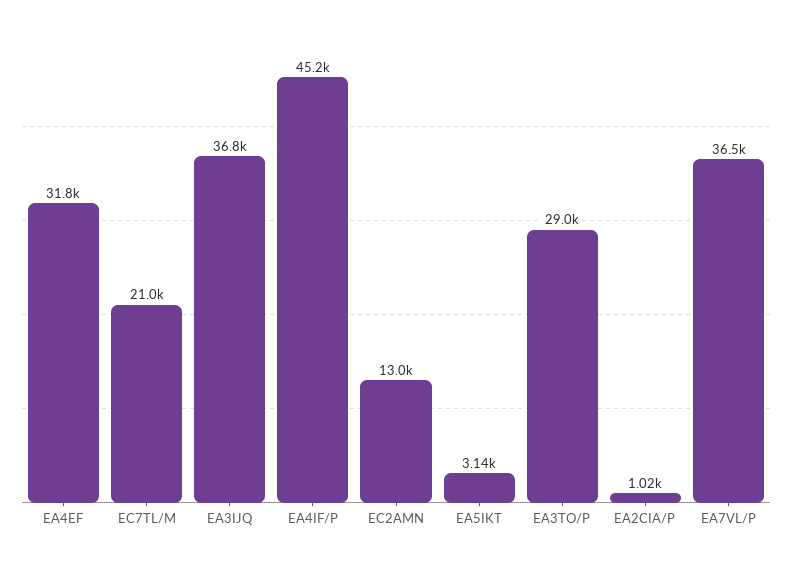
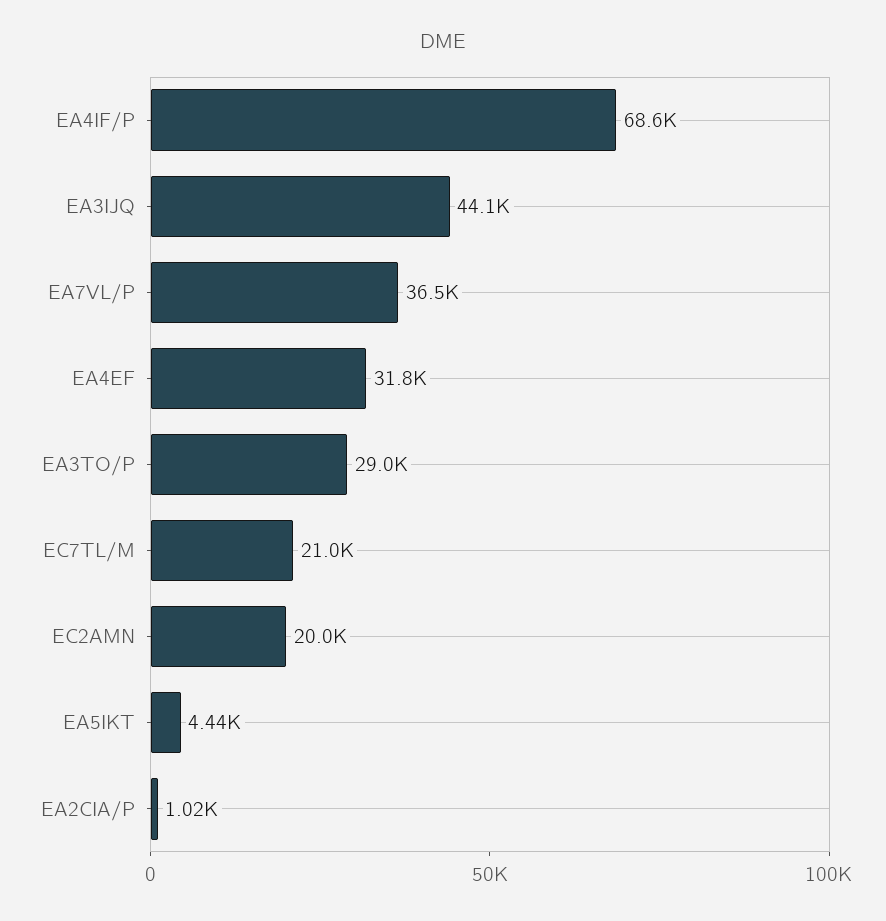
EA3IJQ: 36800 -> 44100
EA4IF/P: 45200 -> 68600
EC2AMN: 13000 -> 20000
EA5IKT: 3140 -> 4440

